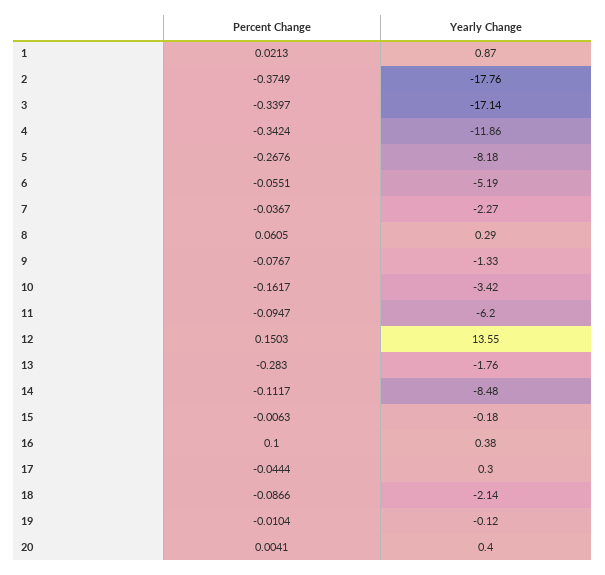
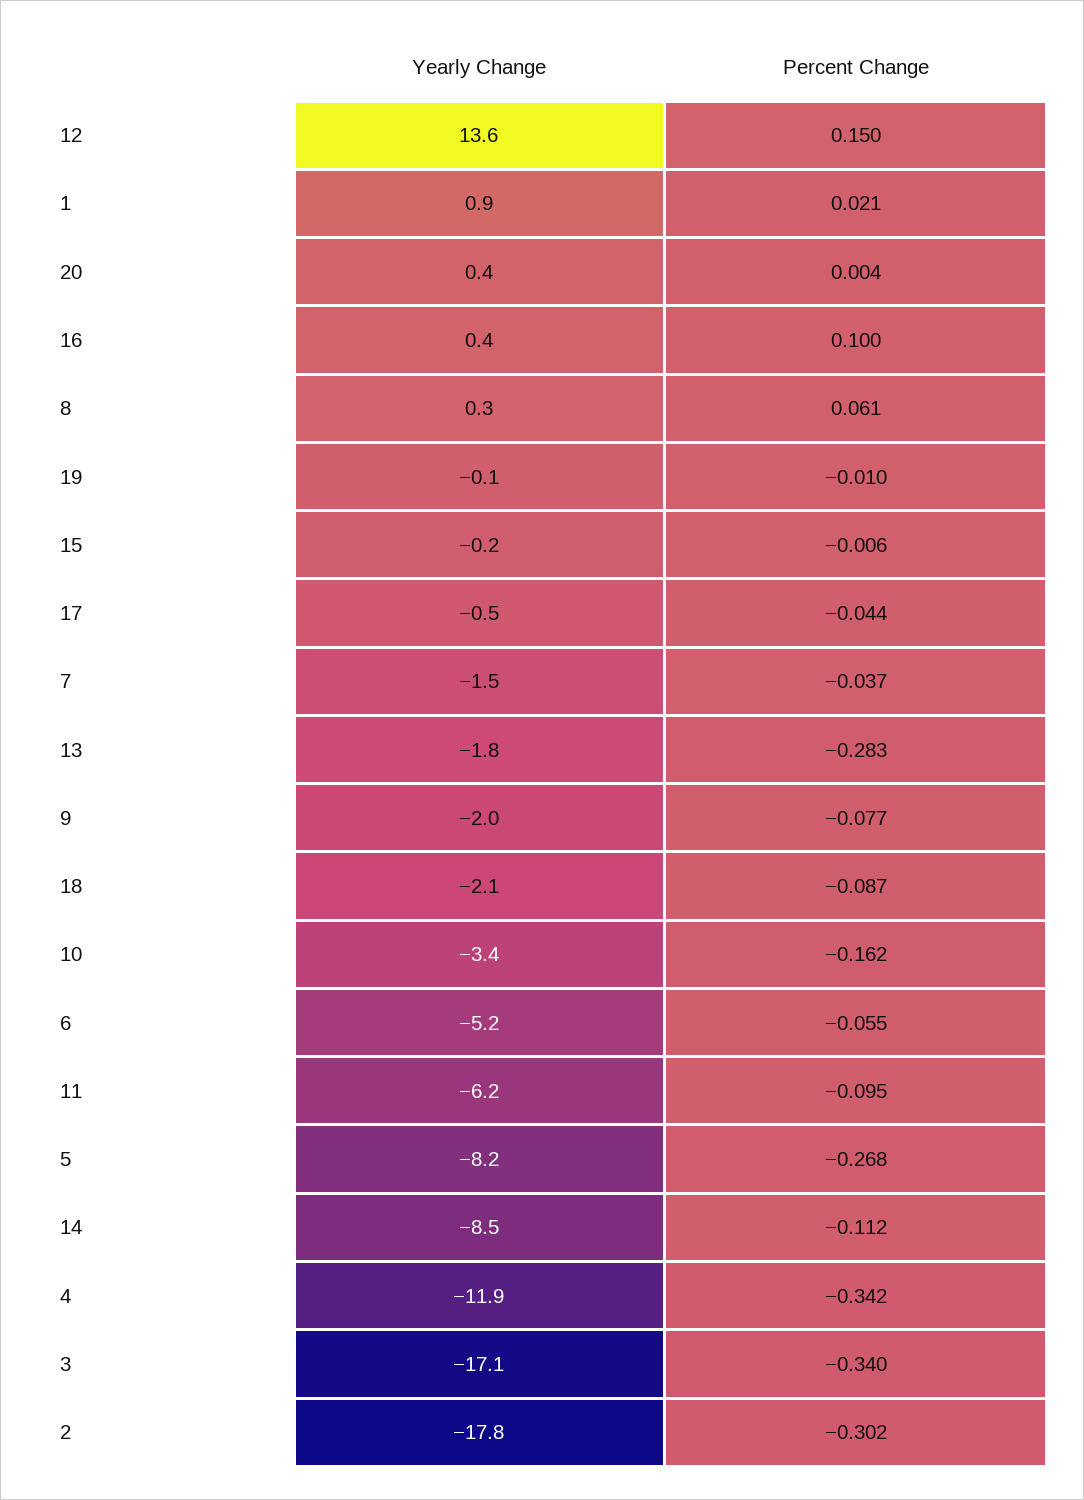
Percent Change, 2: -0.3749 -> -0.302
Yearly Change, 7: -2.27 -> -1.5
Yearly Change, 9: -1.33 -> -2
Yearly Change, 17: 0.3 -> -0.5

